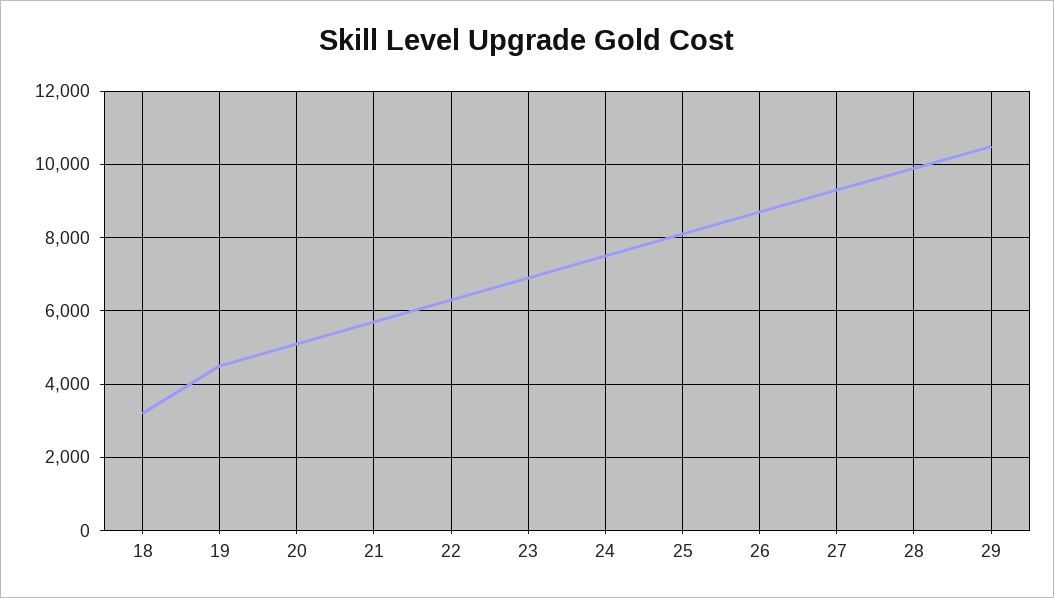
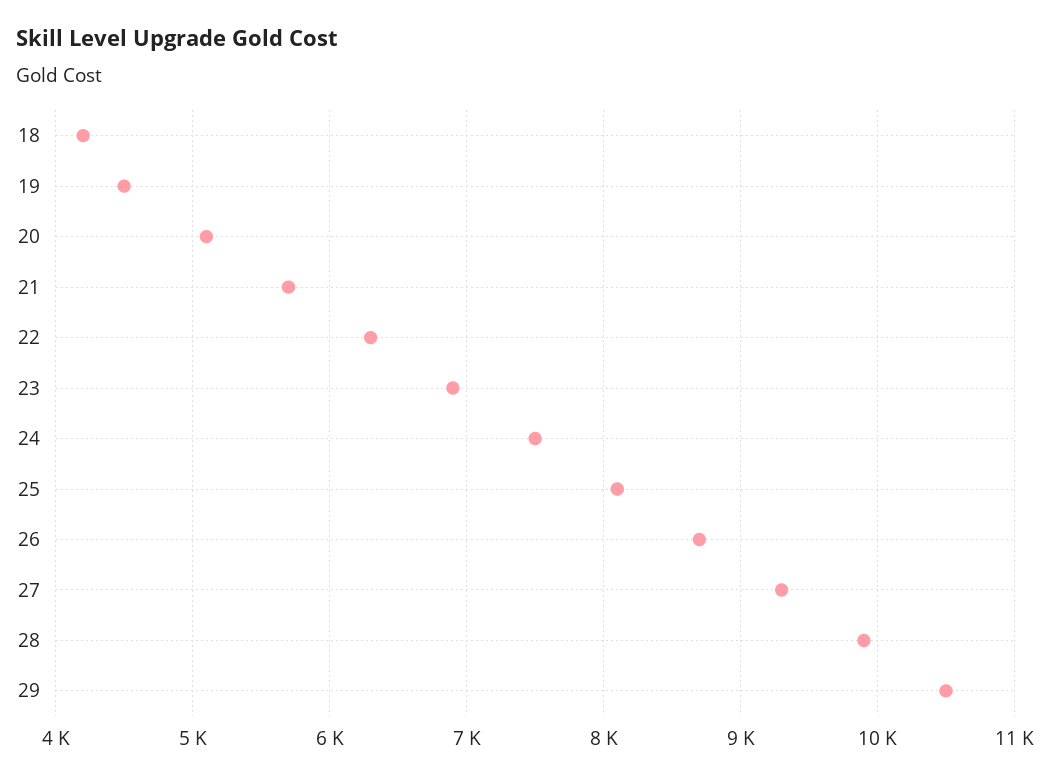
18: 3200 -> 4200

